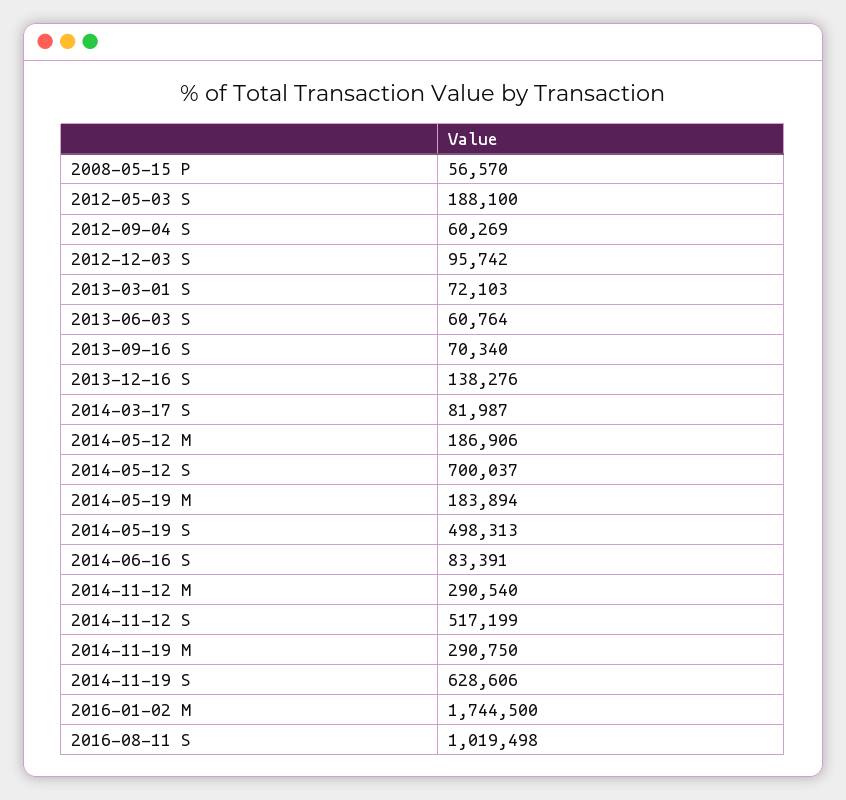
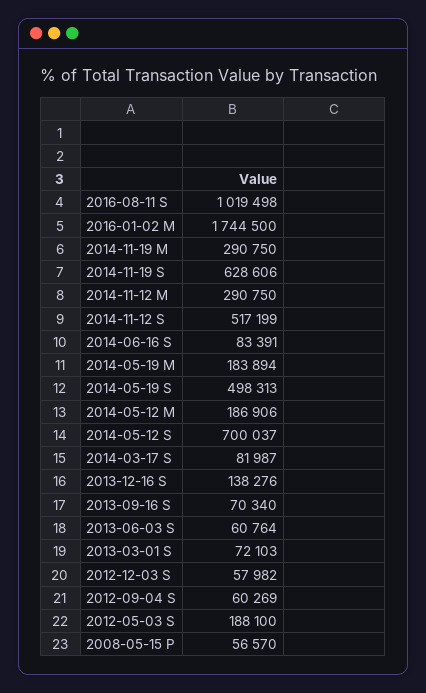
2012-12-03 S: 95742 -> 57982
2014-11-12 M: 290540 -> 290750

